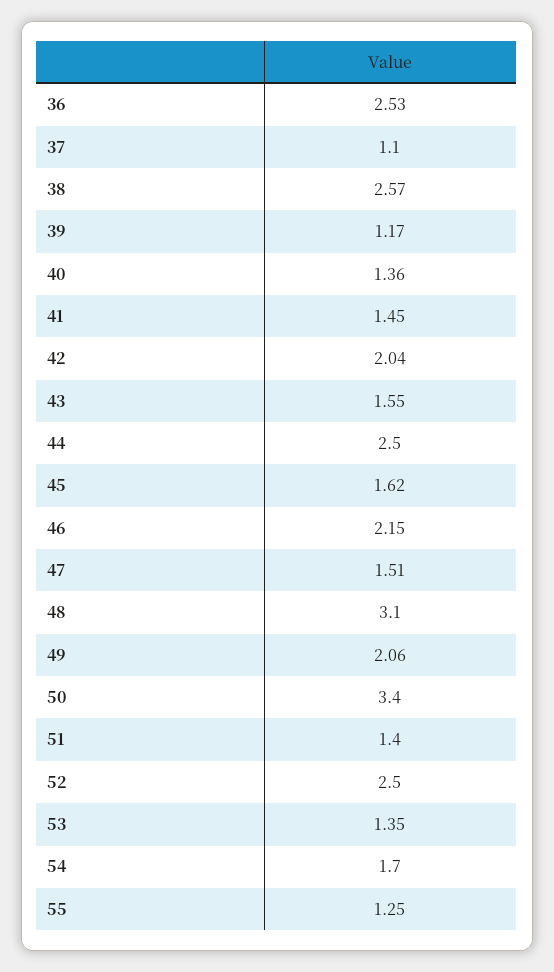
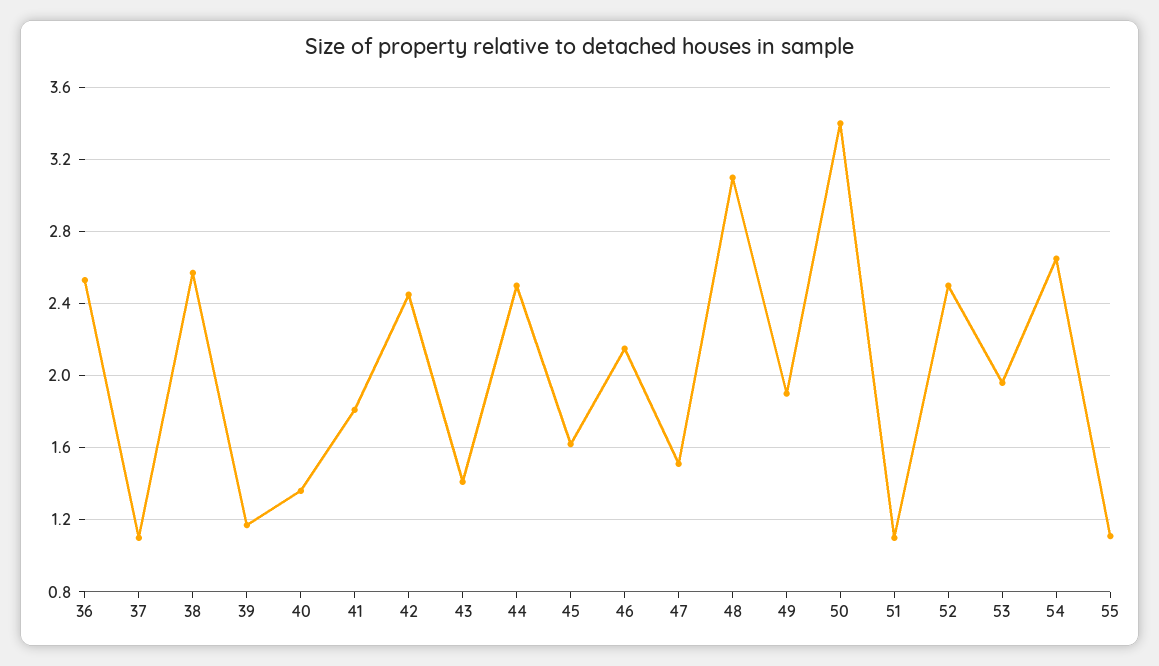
41: 1.45 -> 1.8
42: 2.04 -> 2.45
43: 1.55 -> 1.4
49: 2.06 -> 1.9
51: 1.4 -> 1.1
53: 1.35 -> 1.95
54: 1.7 -> 2.65
55: 1.25 -> 1.1

